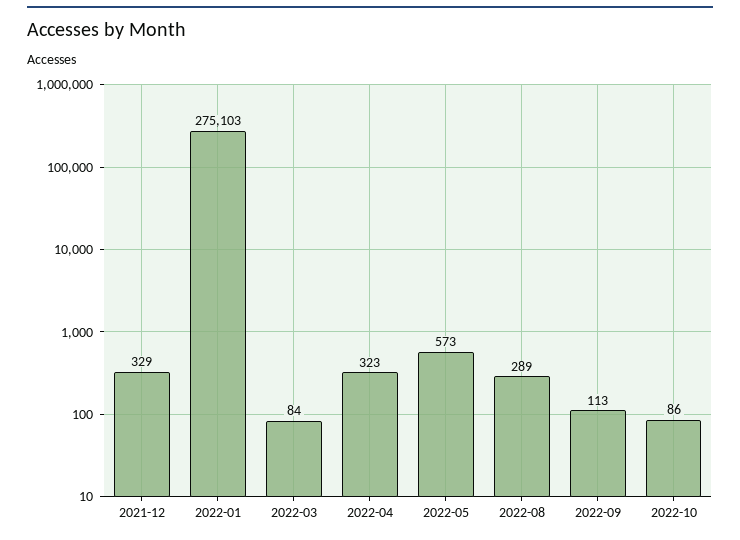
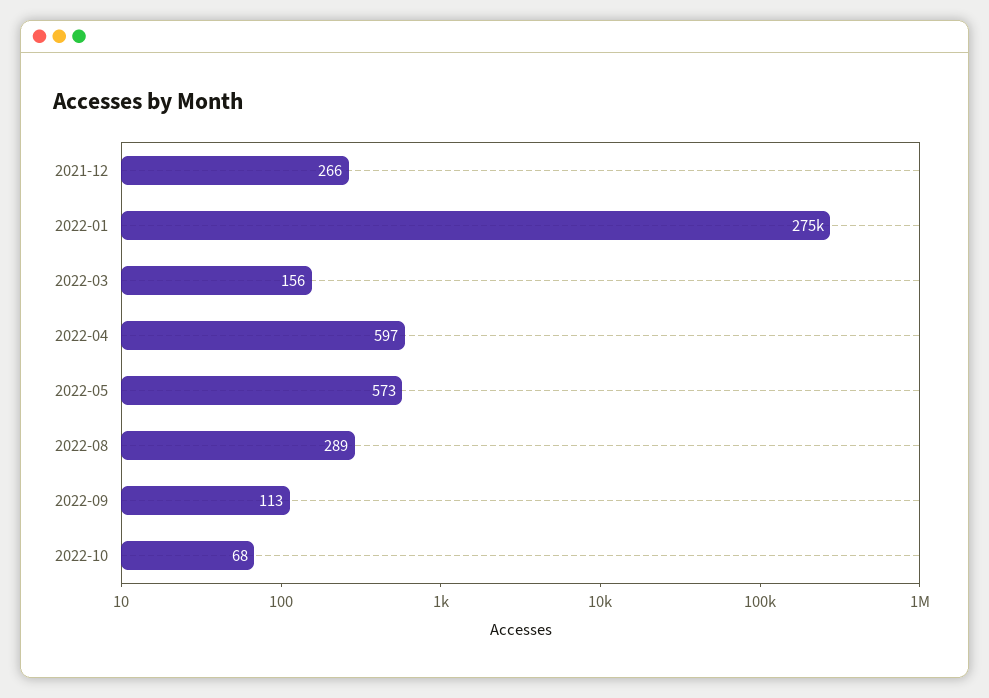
2021-12: 329 -> 266
2022-03: 84 -> 156
2022-04: 323 -> 597
2022-10: 86 -> 68

